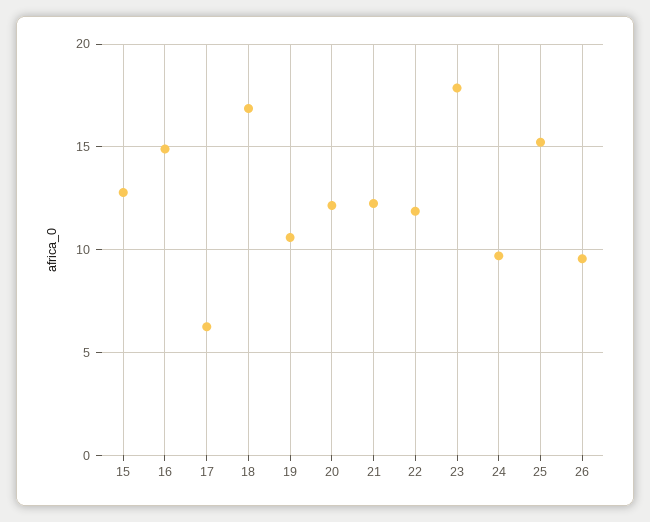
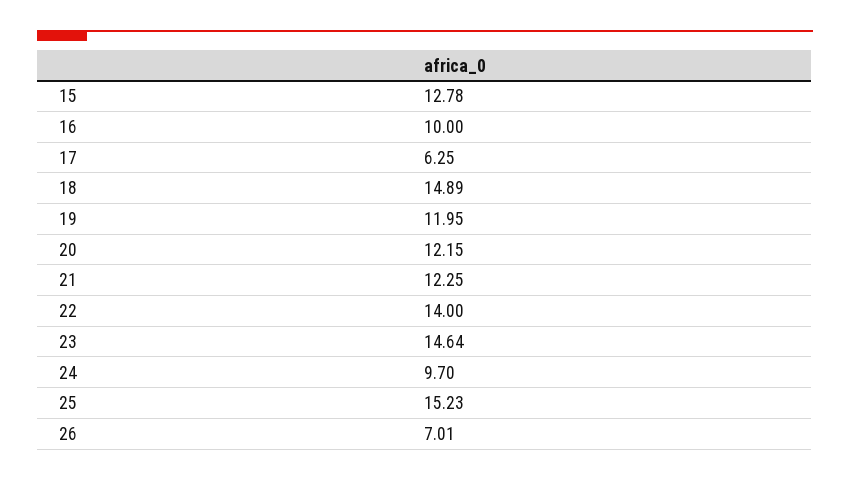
16: 15 -> 10
18: 17 -> 14.89
19: 10.5 -> 11.95
22: 12 -> 14
23: 18 -> 14.64
26: 9.5 -> 7.01

